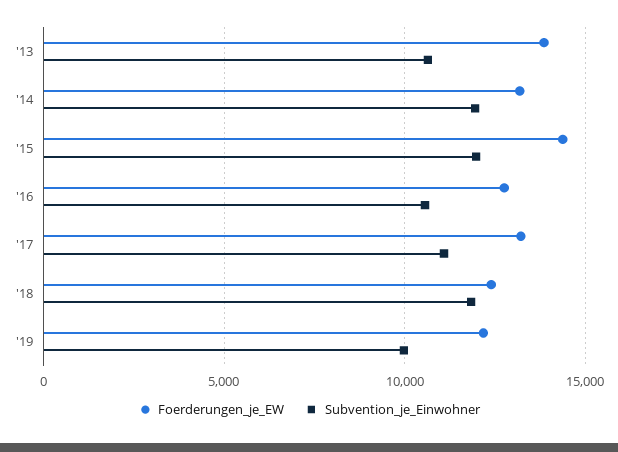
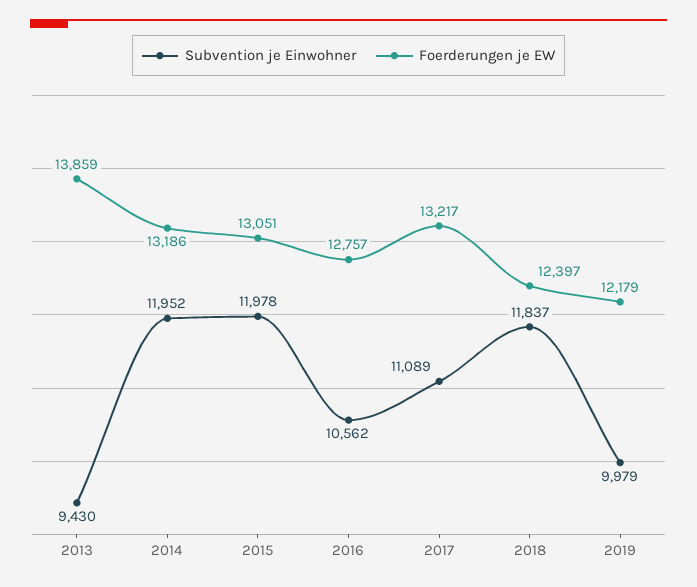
Subvention_je_Einwohner, '13: 10500 -> 9430
Foerderungen_je_EW, '15: 14500 -> 13051

